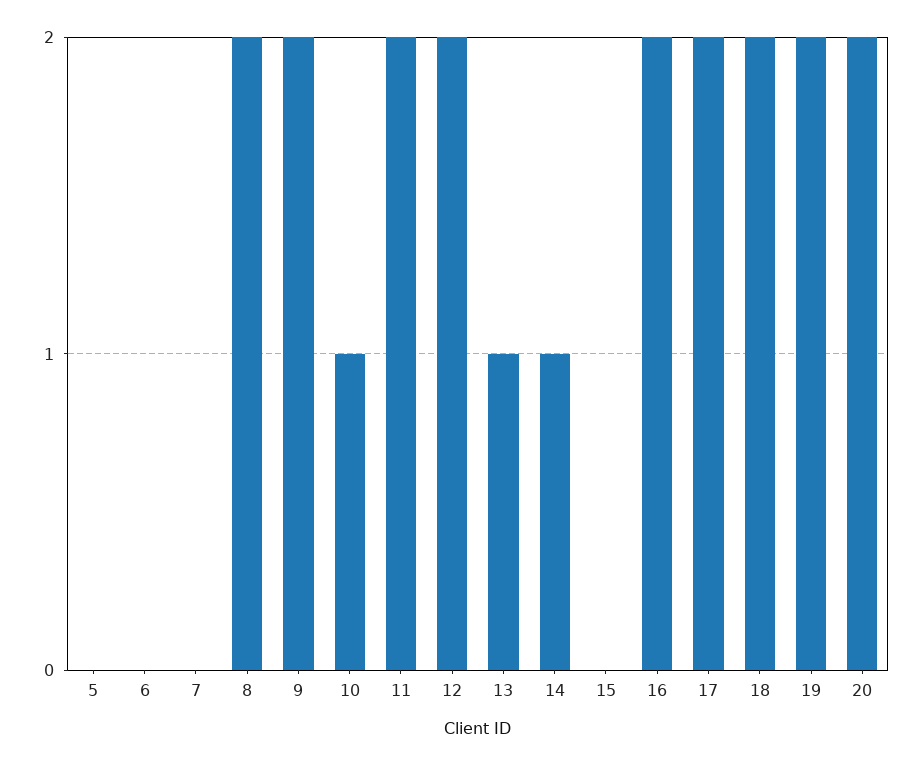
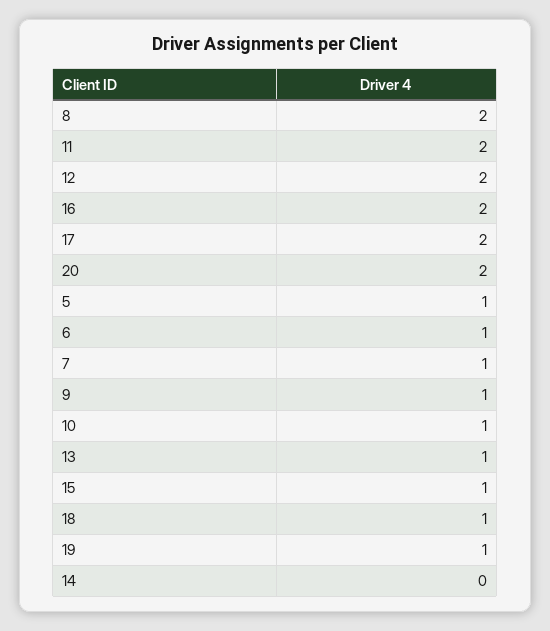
5: 0 -> 1
6: 0 -> 1
7: 0 -> 1
9: 2 -> 1
14: 1 -> 0
15: 0 -> 1
18: 2 -> 1
19: 2 -> 1

